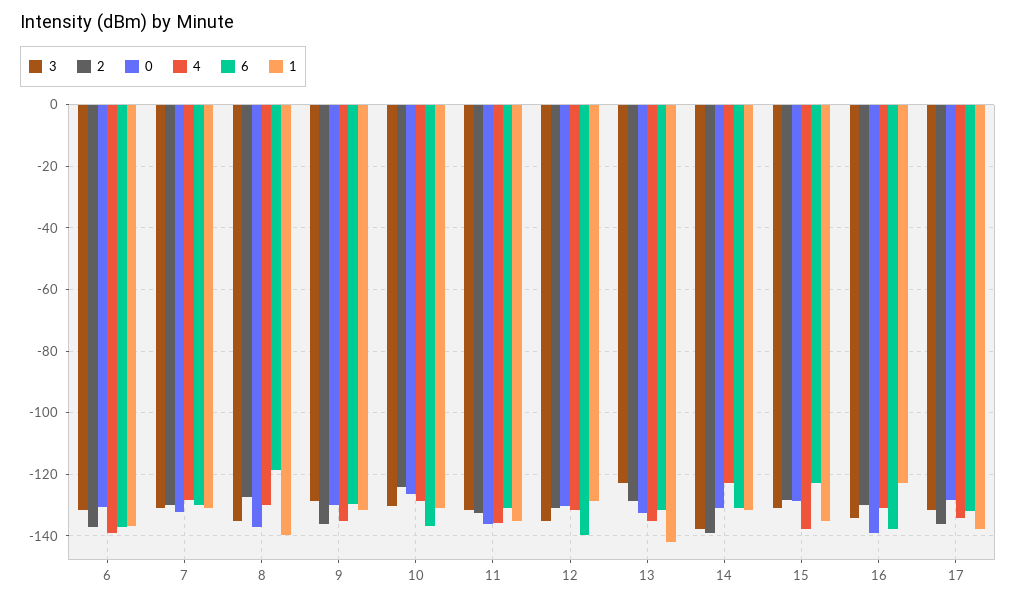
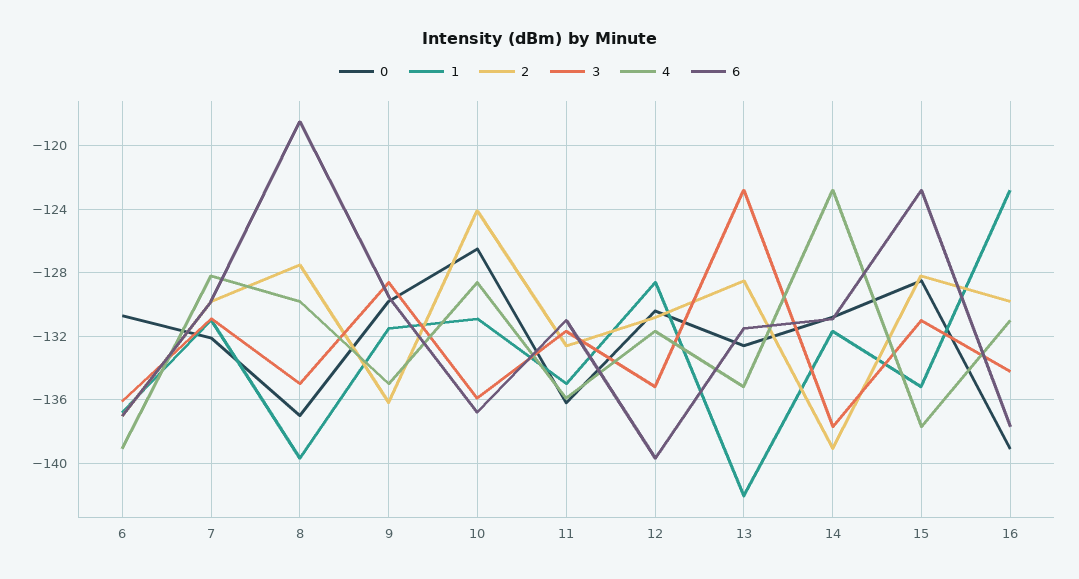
3, 6: -132 -> -136
3, 10: -130 -> -136
3, 17: -132 -> none
2, 17: -136 -> none
0, 17: -128 -> none
4, 17: -134 -> none
6, 17: -132 -> none
1, 17: -138 -> none

